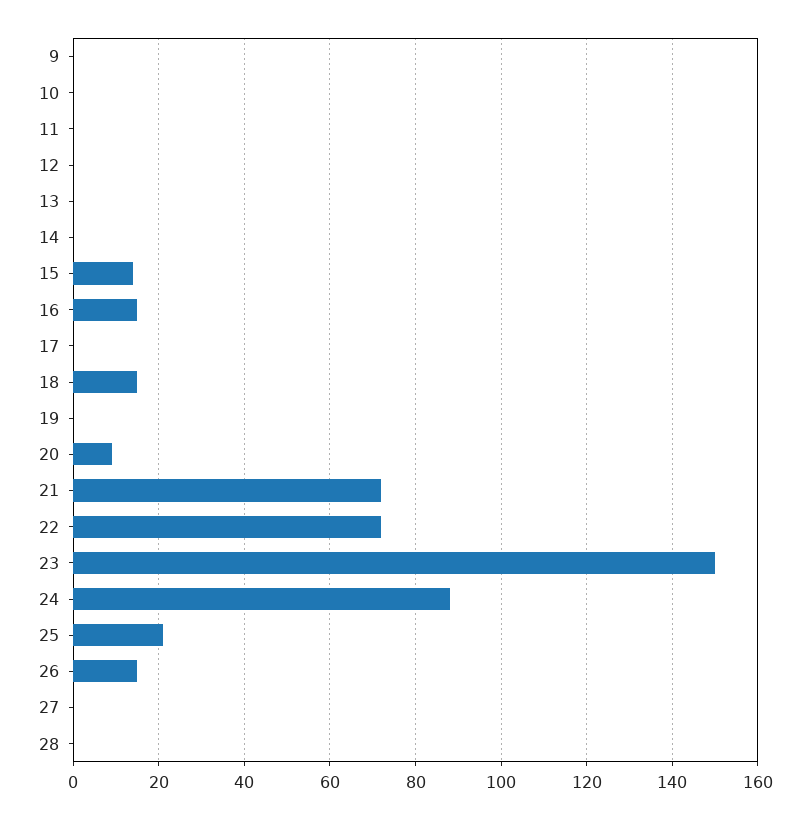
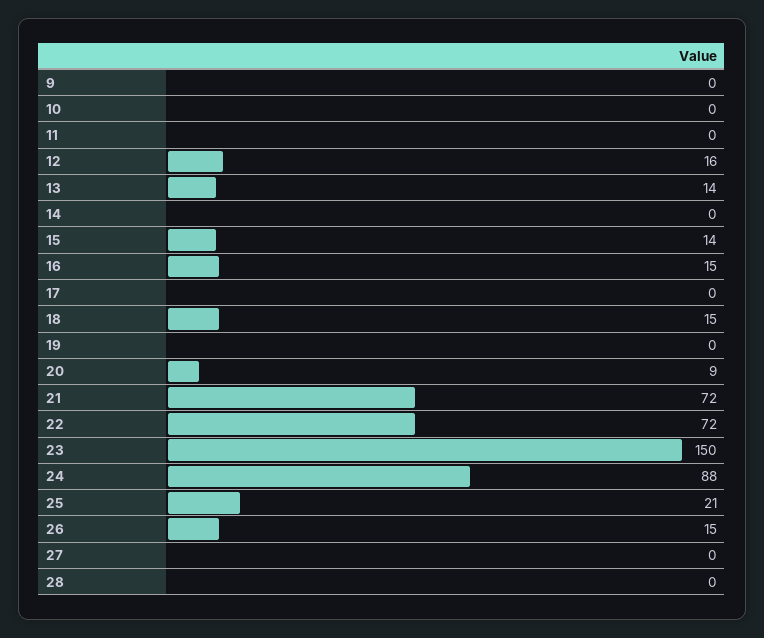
12: 0 -> 16
13: 0 -> 14

